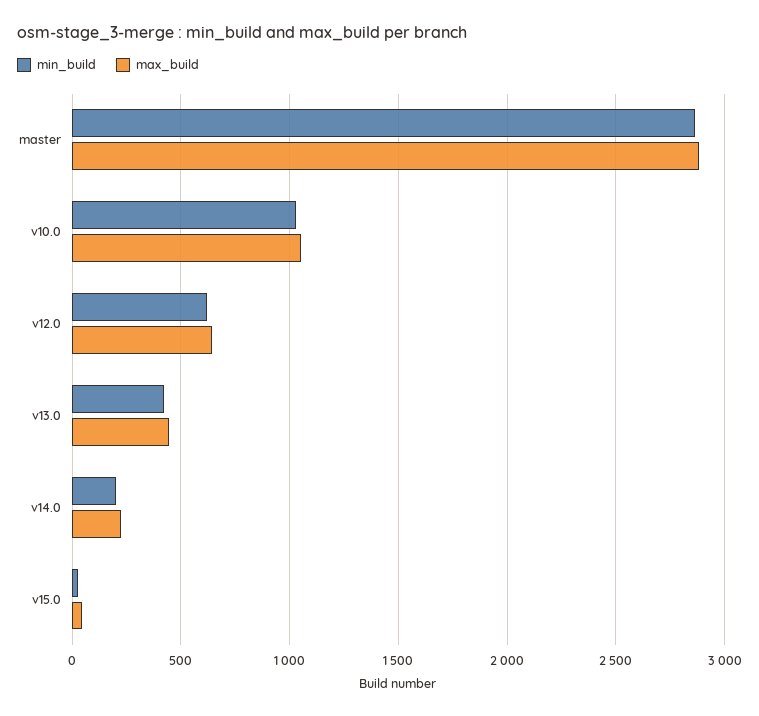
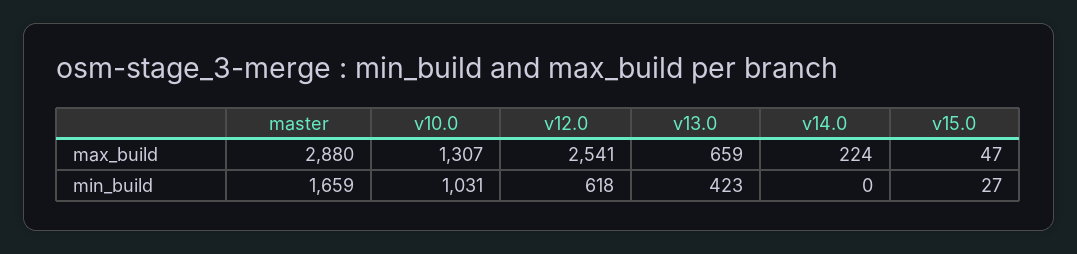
min_build, master: 2850 -> 1659
max_build, v10.0: 1050 -> 1307
max_build, v12.0: 650 -> 2541
max_build, v13.0: 450 -> 659
min_build, v14.0: 200 -> 0

